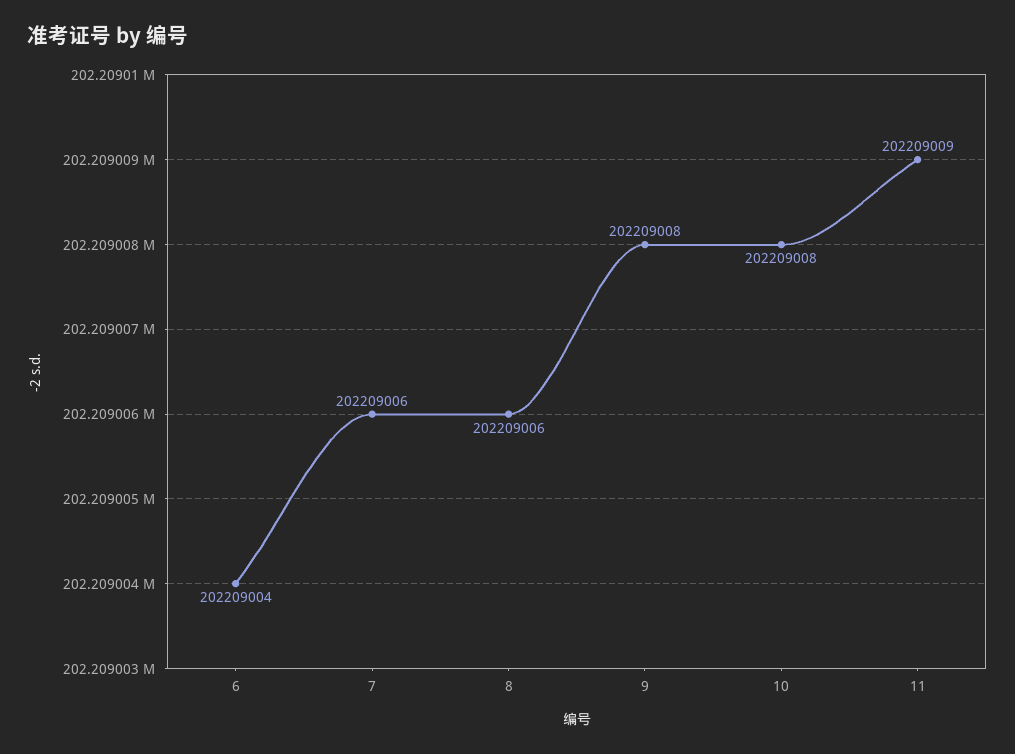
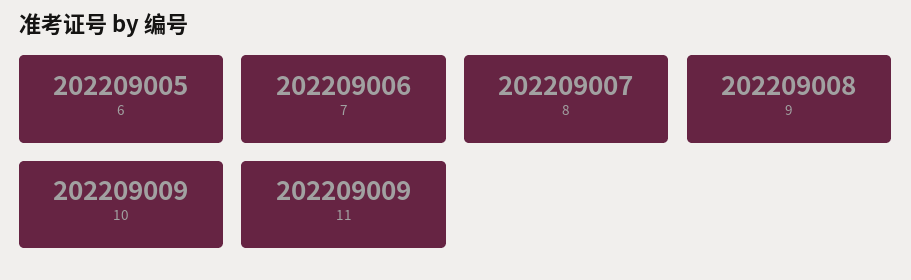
6: 202209004 -> 202209005
8: 202209006 -> 202209007
10: 202209008 -> 202209009

